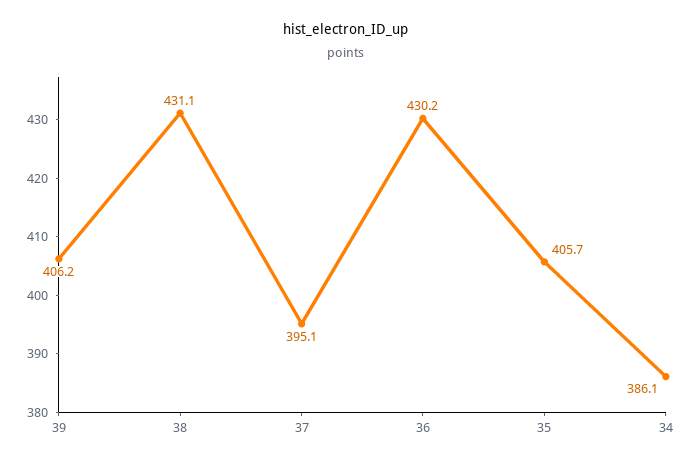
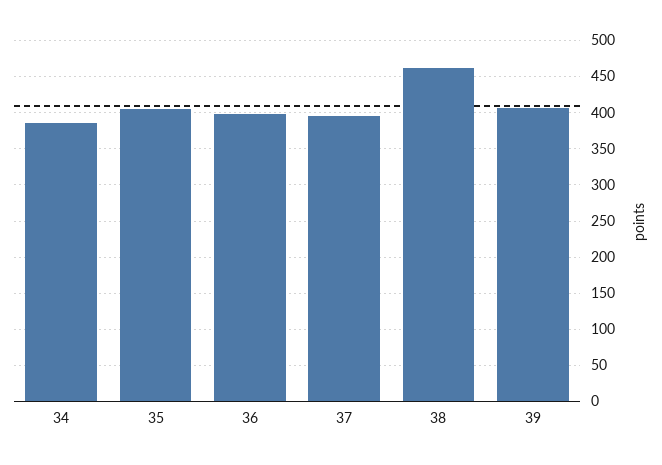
38: 431.1 -> 460
36: 430.2 -> 400

